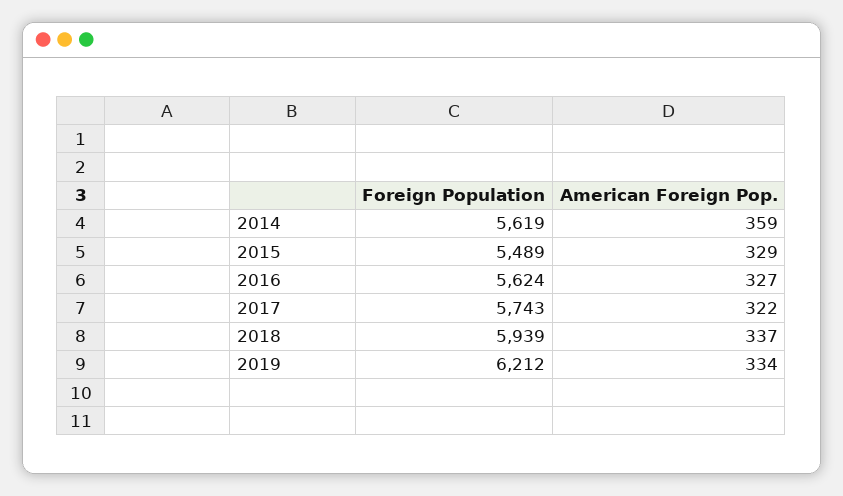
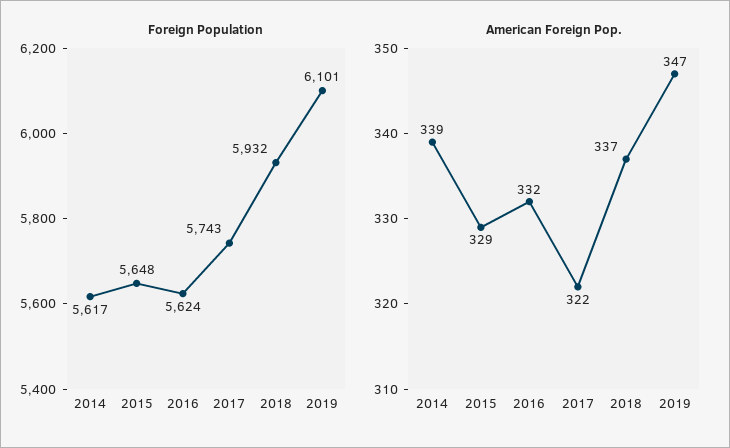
Foreign Population, 2014: 5619 -> 5617
American Foreign Pop., 2014: 359 -> 339
Foreign Population, 2015: 5489 -> 5648
American Foreign Pop., 2016: 327 -> 332
Foreign Population, 2018: 5939 -> 5932
Foreign Population, 2019: 6212 -> 6101
American Foreign Pop., 2019: 334 -> 347

